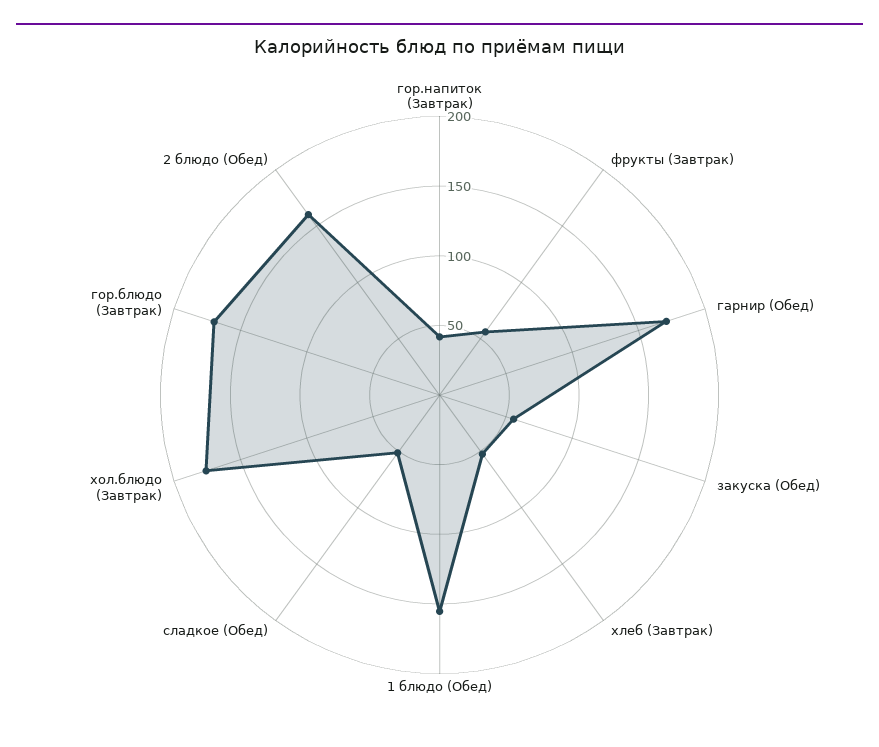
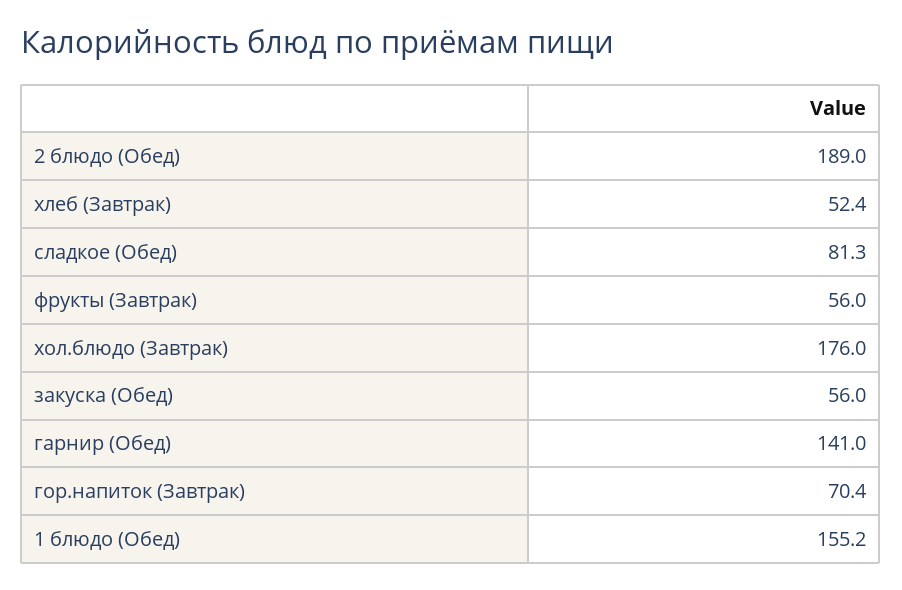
гор.напиток (Завтрак): 40 -> 70.4
гарнир (Обед): 170 -> 141
сладкое (Обед): 50 -> 81.3
гор.блюдо (Завтрак): 170 -> none
2 блюдо (Обед): 160 -> 189

